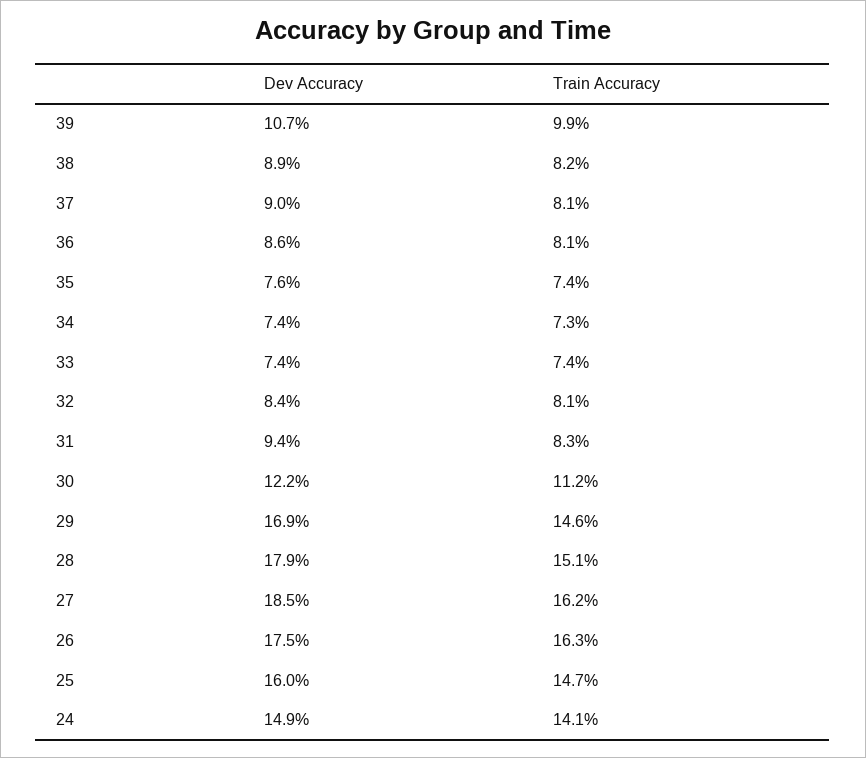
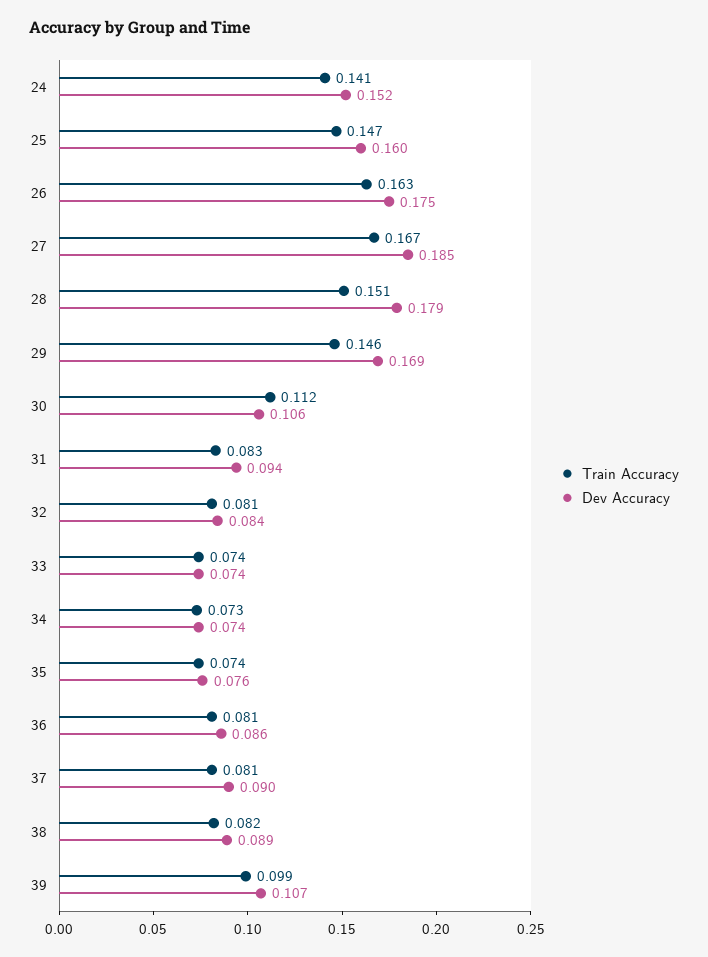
Dev Accuracy, 30: 0.122 -> 0.106
Train Accuracy, 27: 0.162 -> 0.167
Dev Accuracy, 24: 0.149 -> 0.152

